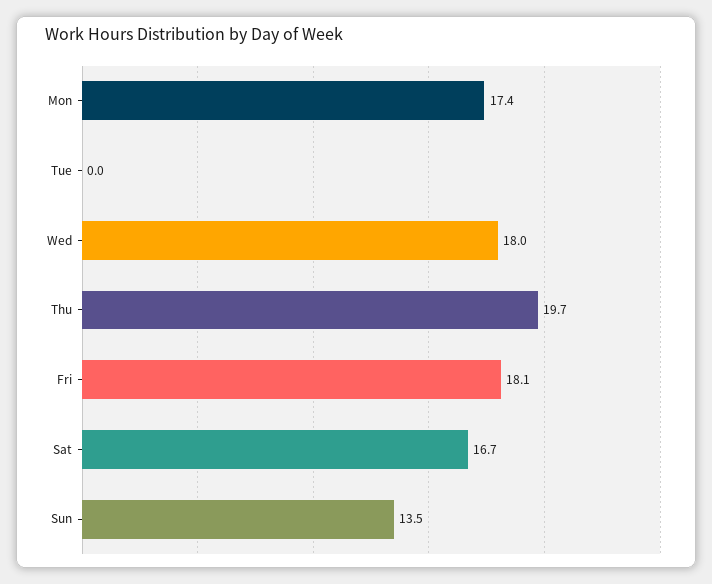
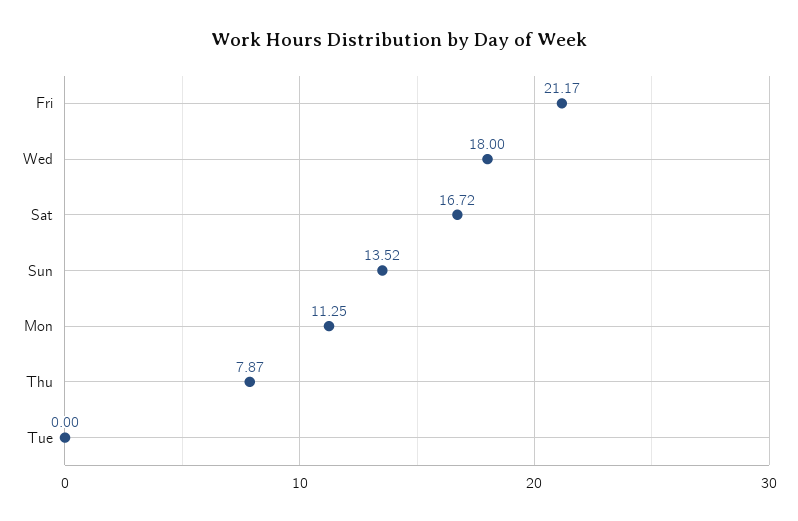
Mon: 17.4 -> 11.25
Thu: 19.7 -> 7.87
Fri: 18.1 -> 21.17

